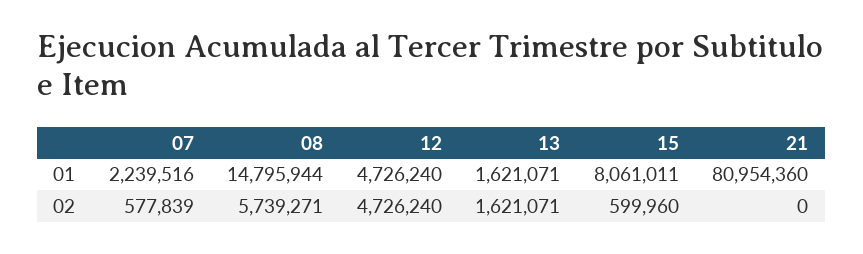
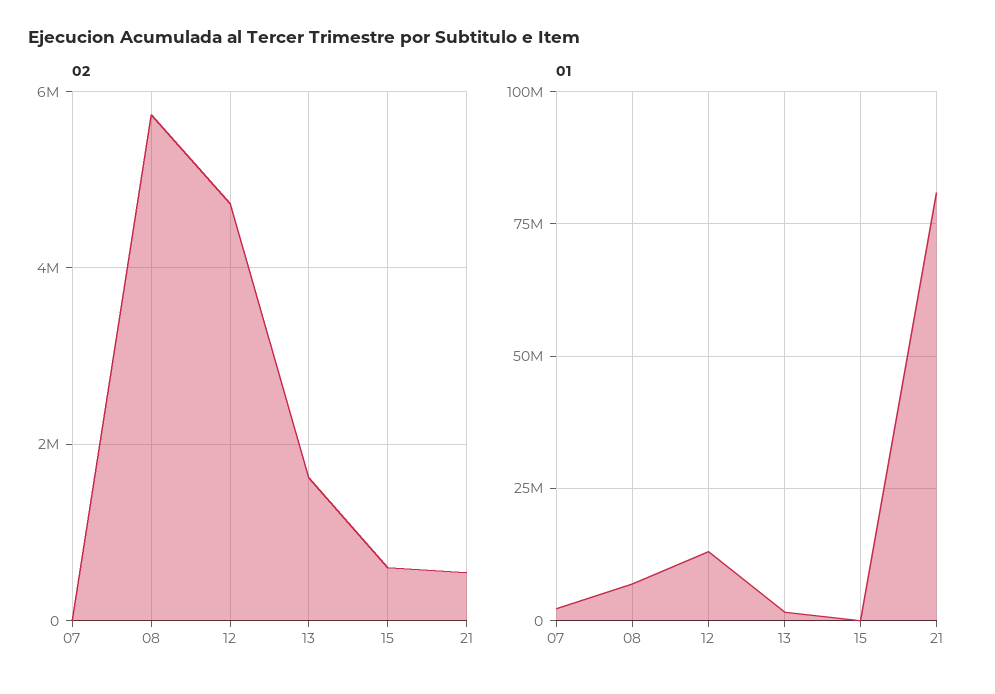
01, 08: 14795944 -> 7500000
01, 12: 4726240 -> 12500000
01, 15: 8061011 -> 0
02, 07: 577839 -> 0
02, 21: 0 -> 600000

